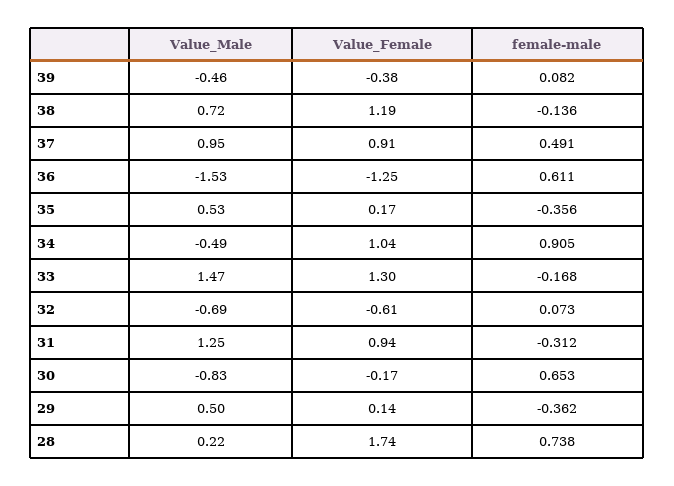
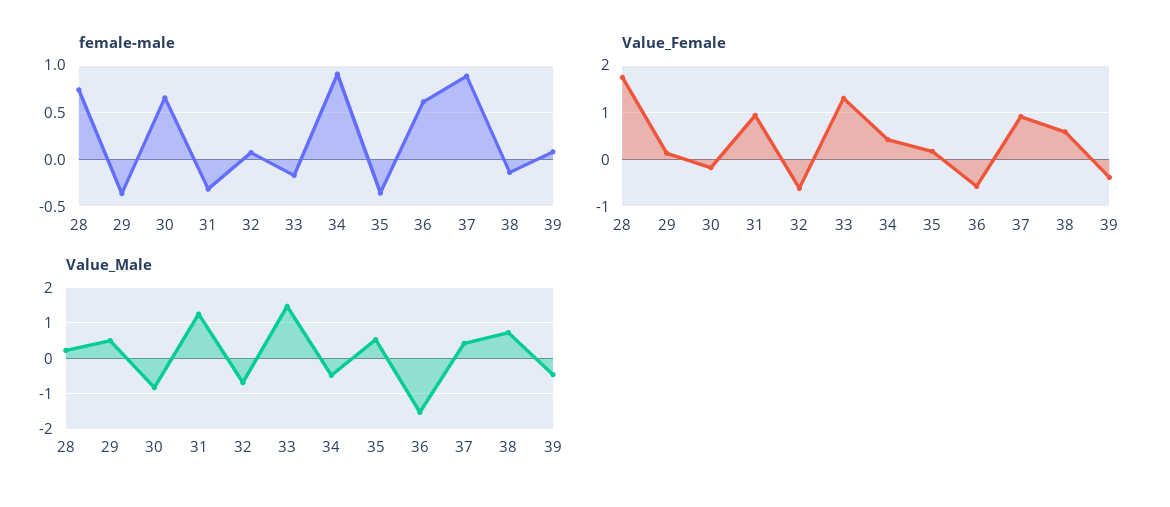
Value_Female, 38: 1.19 -> 0.6
Value_Male, 37: 0.95 -> 0.4
female-male, 37: 0.491 -> 0.9
Value_Female, 36: -1.25 -> -0.6
Value_Female, 34: 1.04 -> 0.4

